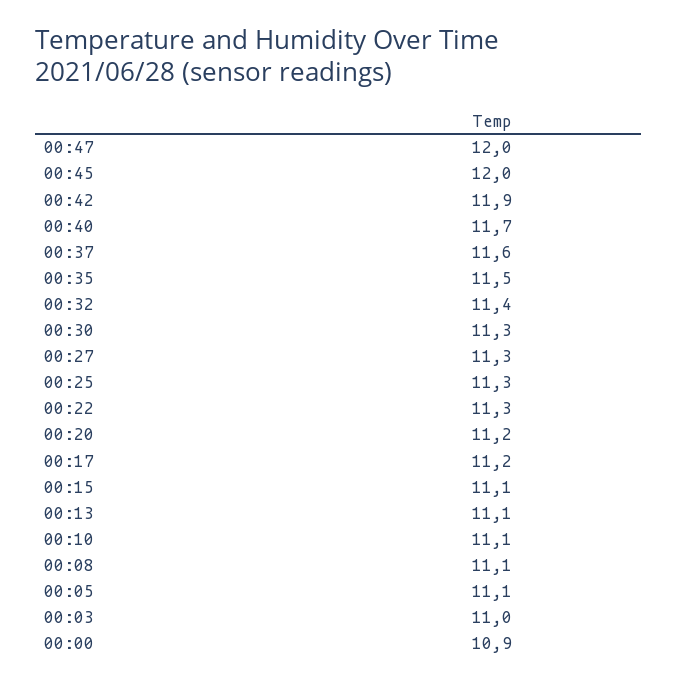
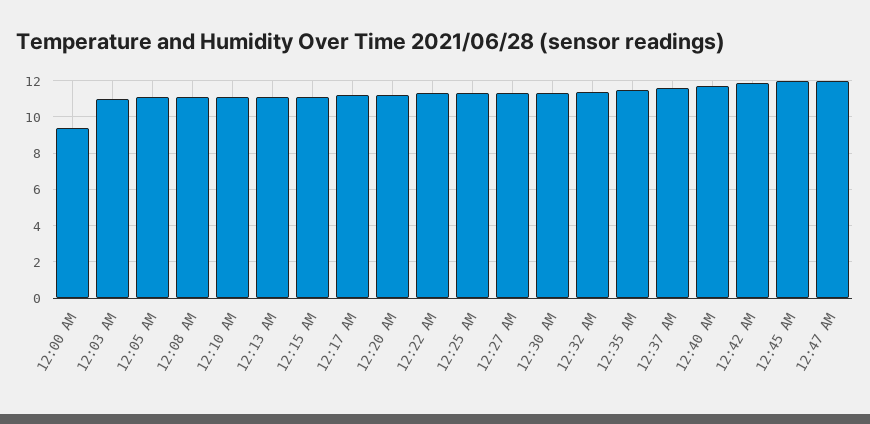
00:00: 10.9 -> 9.5

